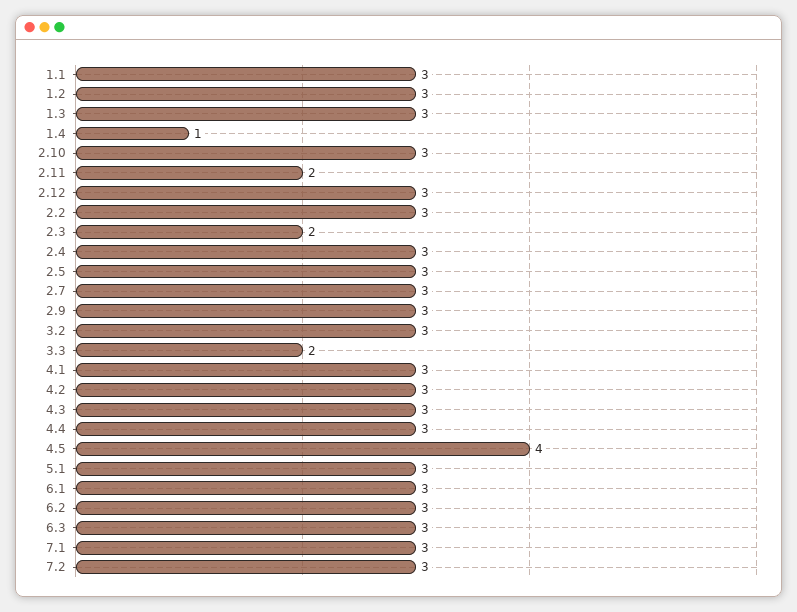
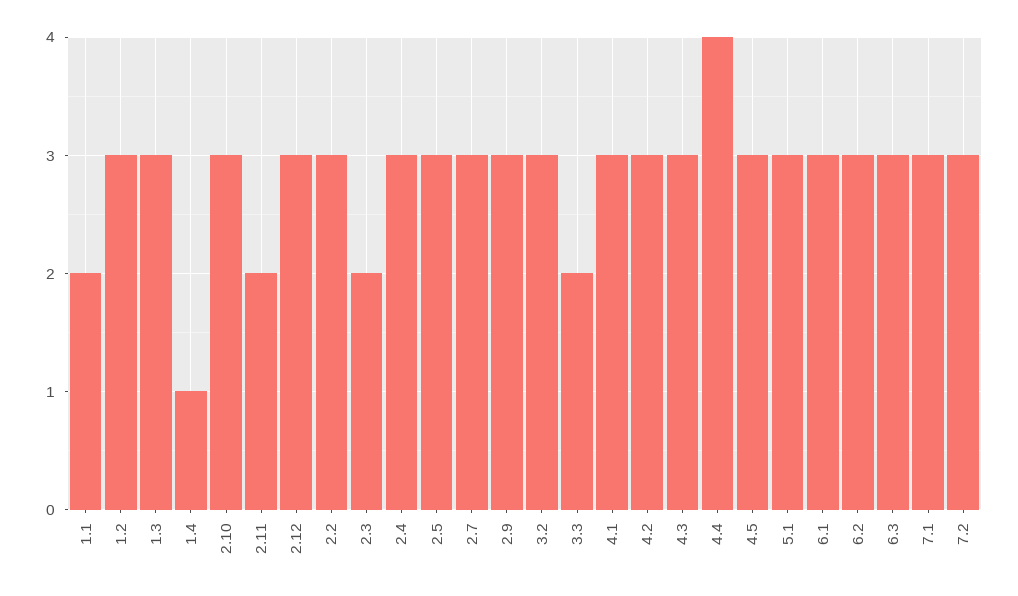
1.1: 3 -> 2
4.4: 3 -> 4
4.5: 4 -> 3

